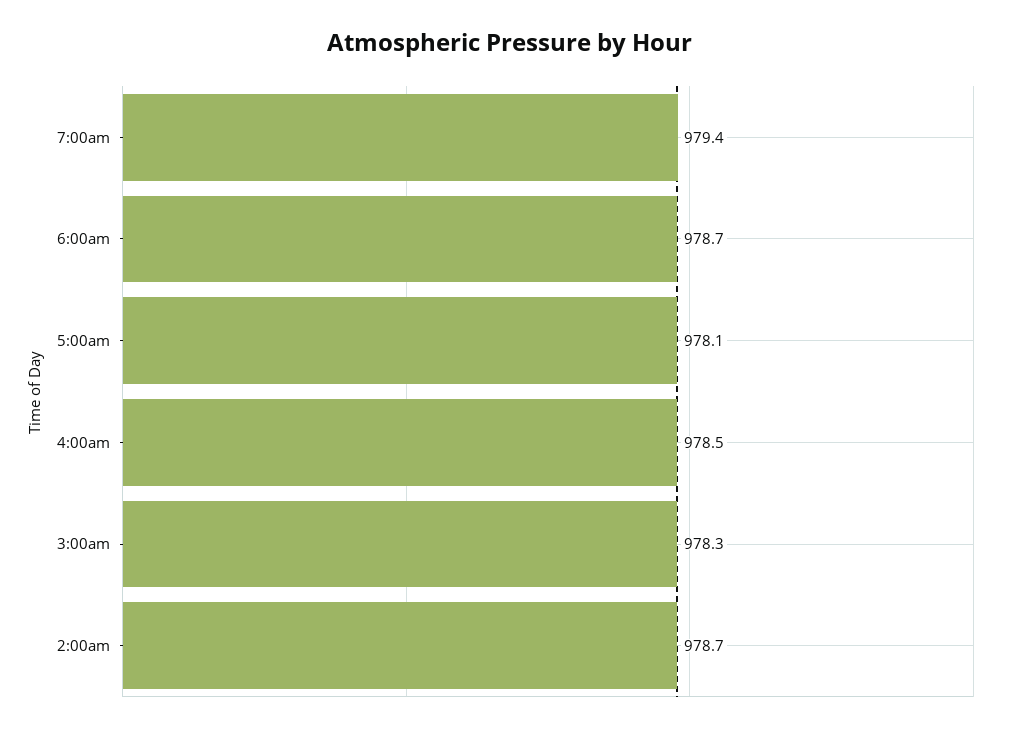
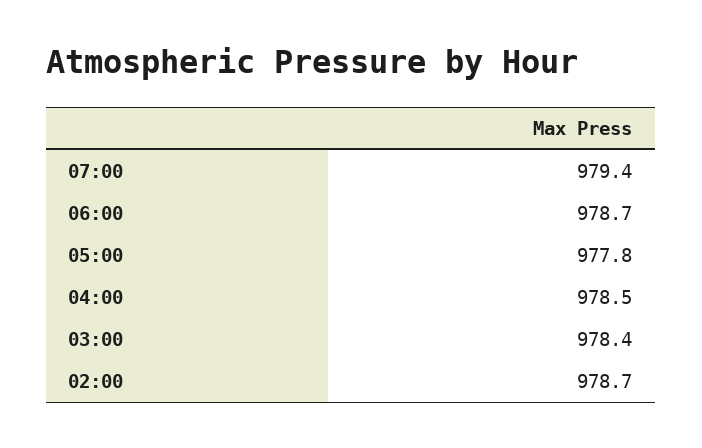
5:00am: 978.1 -> 977.8
3:00am: 978.3 -> 978.4

